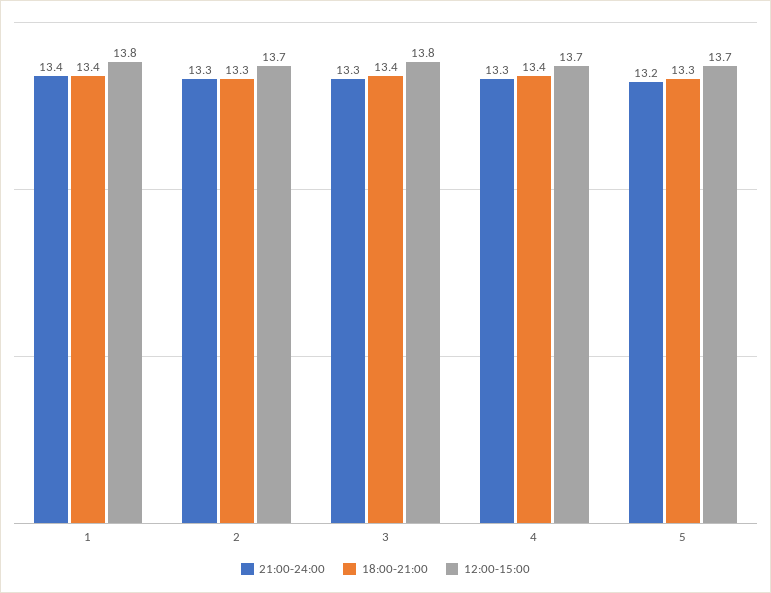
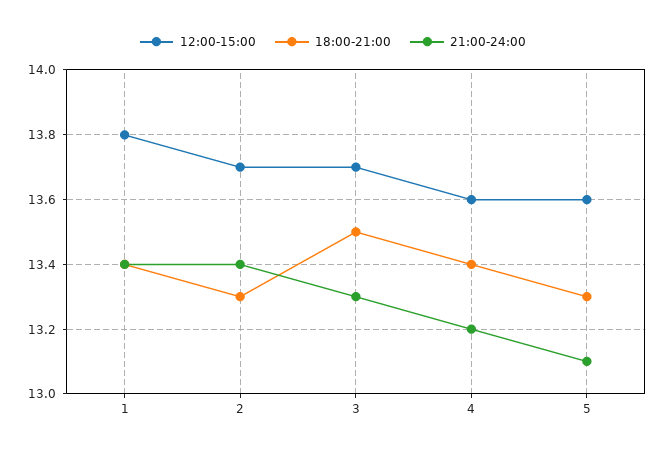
21:00-24:00, 2: 13.3 -> 13.4
18:00-21:00, 3: 13.4 -> 13.5
12:00-15:00, 3: 13.8 -> 13.7
21:00-24:00, 4: 13.3 -> 13.2
12:00-15:00, 4: 13.7 -> 13.6
21:00-24:00, 5: 13.2 -> 13.1
12:00-15:00, 5: 13.7 -> 13.6

